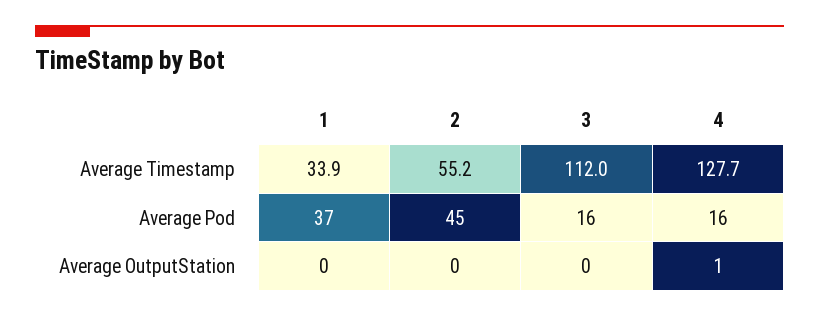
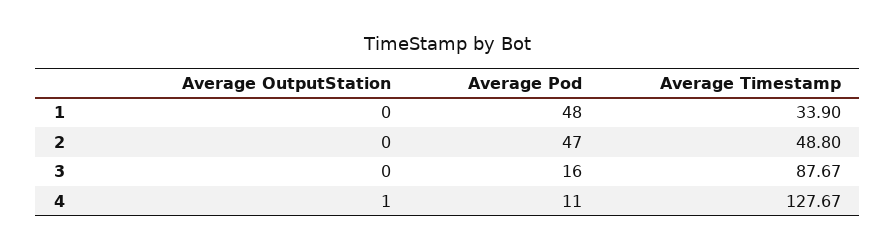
2, Average Timestamp: 55.2 -> 48.8
3, Average Timestamp: 112 -> 87.67
1, Average Pod: 37 -> 48
2, Average Pod: 45 -> 47
4, Average Pod: 16 -> 11

